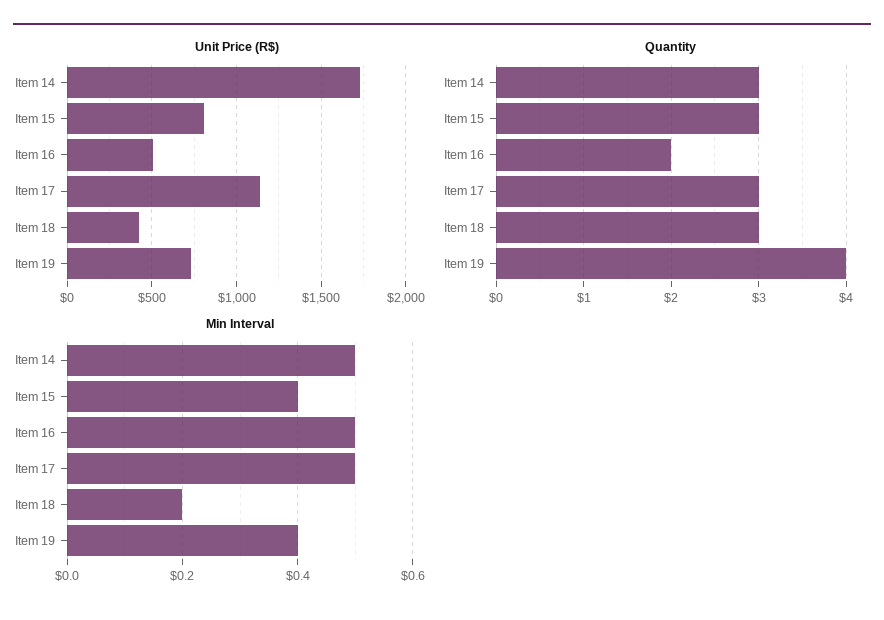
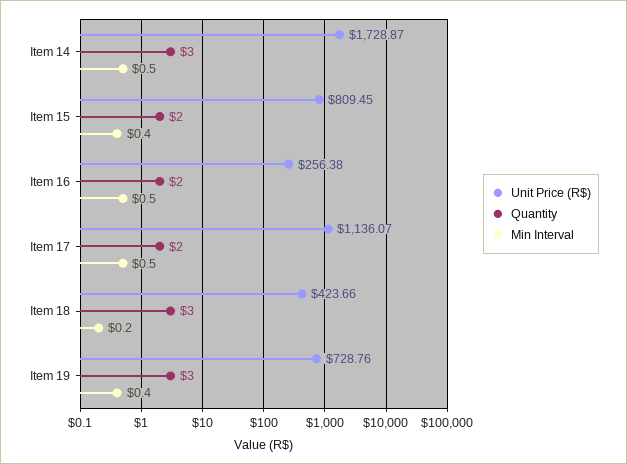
Unit Price (R$), Item 16: 500 -> 256.38
Quantity, Item 15: 3 -> 2
Quantity, Item 17: 3 -> 2
Quantity, Item 19: 4 -> 3

